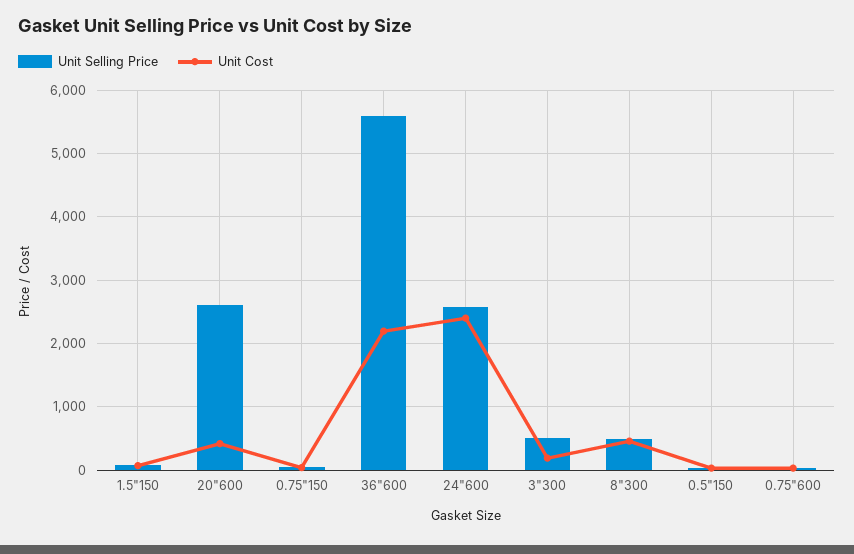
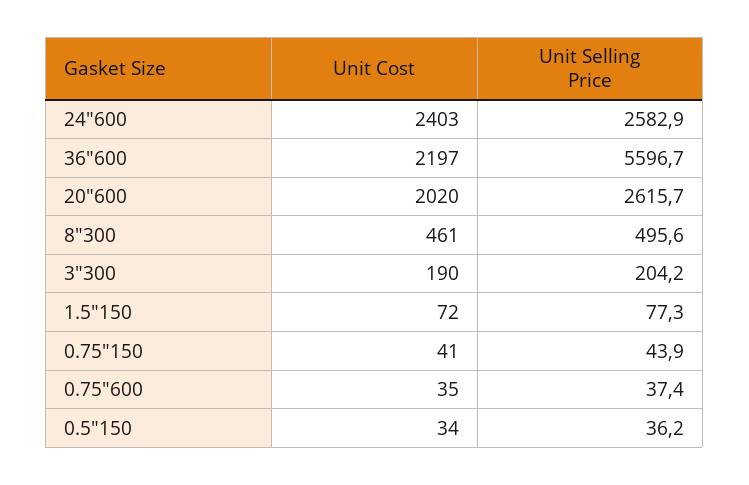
Unit Cost, 20"600: 400 -> 2020
Unit Selling Price, 3"300: 500 -> 204.2

